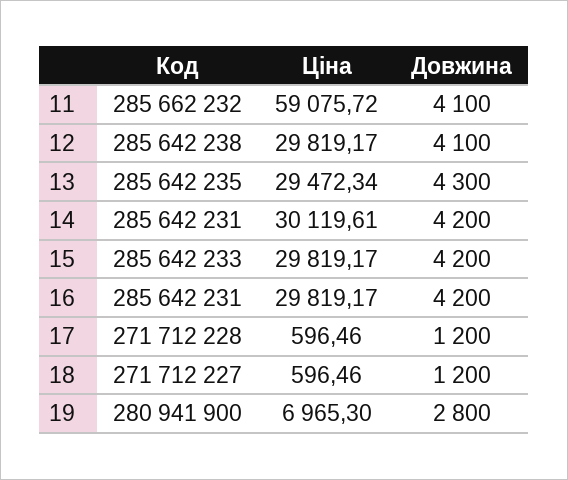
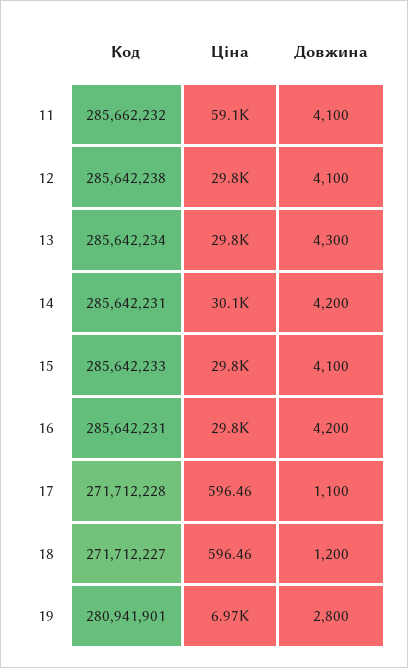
Код, 13: 285642235 -> 285642234
Ціна, 13: 29472.34 -> 29800
Довжина, 15: 4200 -> 4100
Довжина, 17: 1200 -> 1100
Код, 19: 280941900 -> 280941901

